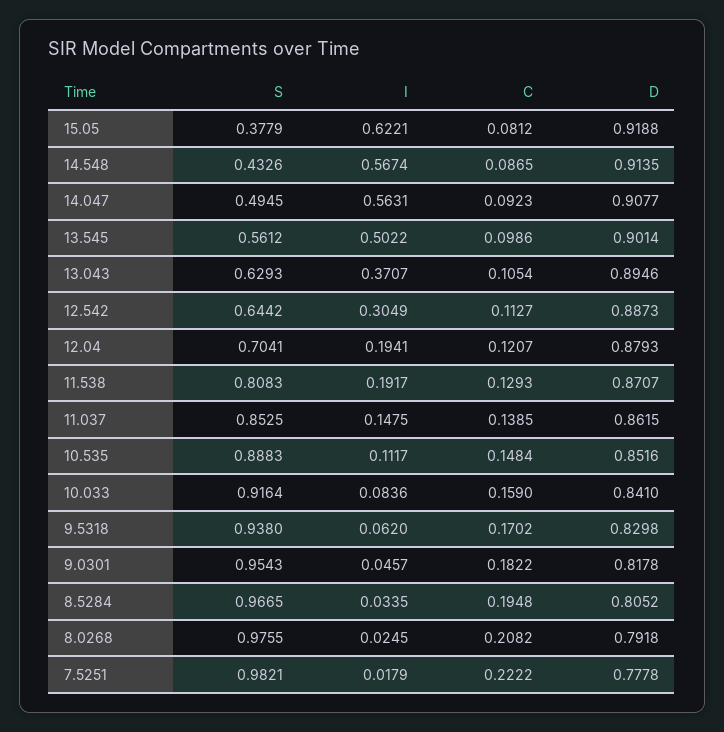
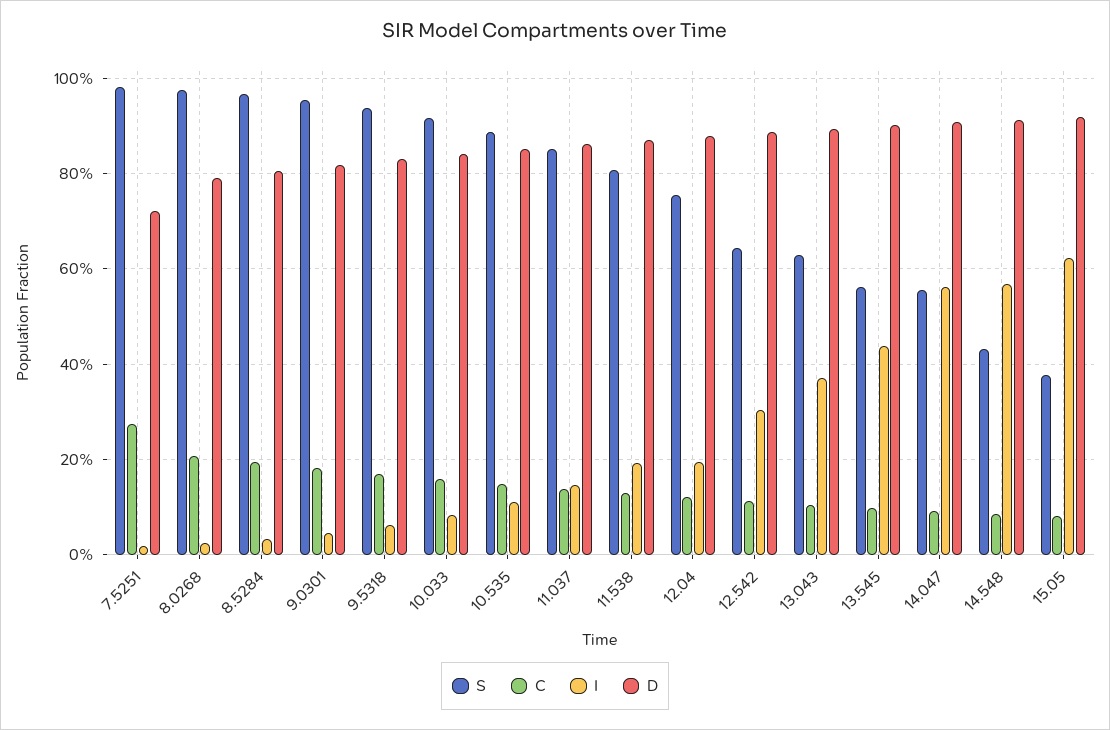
S, 14.047: 0.4945 -> 0.56
I, 13.545: 0.5022 -> 0.44
S, 12.04: 0.7041 -> 0.76
C, 7.5251: 0.2222 -> 0.28
D, 7.5251: 0.7778 -> 0.72

